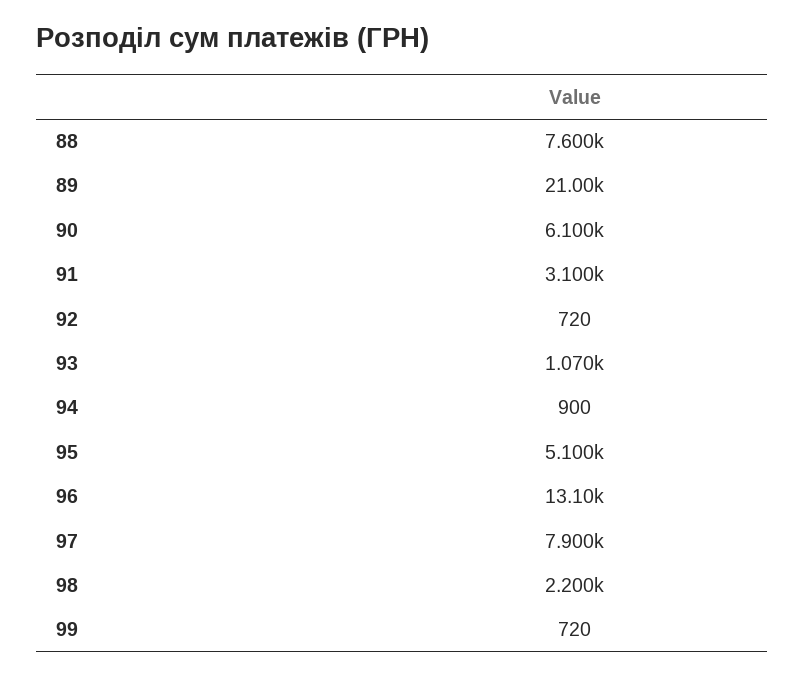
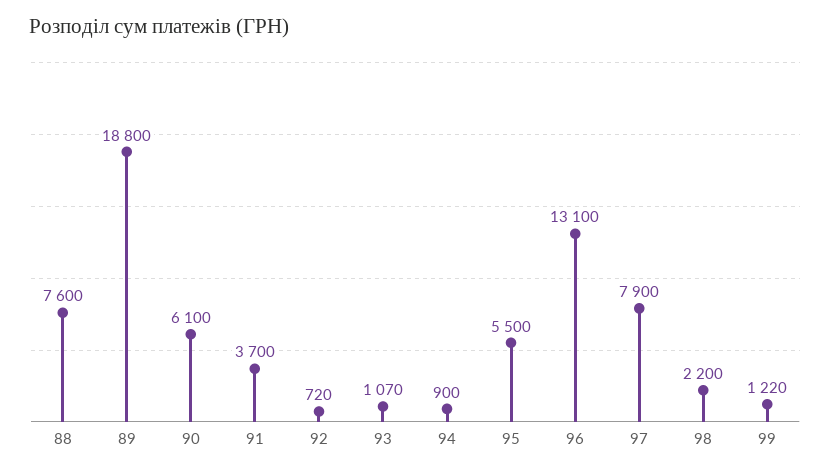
89: 21000 -> 18800
91: 3100 -> 3700
95: 5100 -> 5500
99: 720 -> 1220

